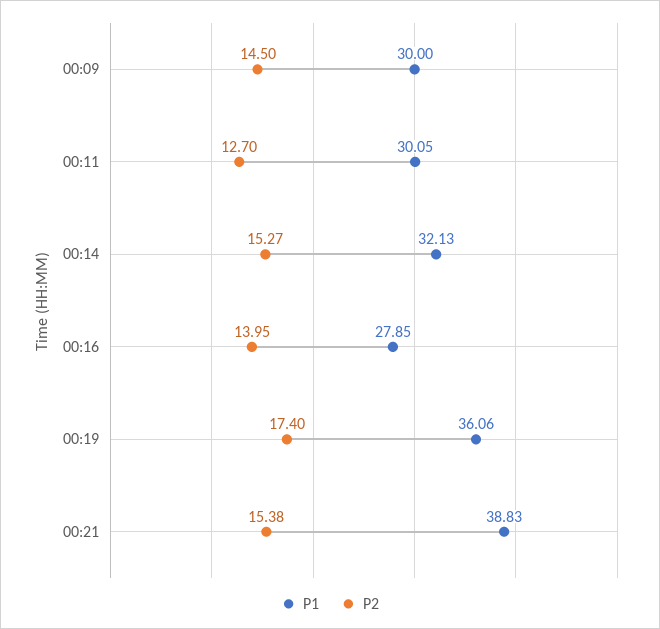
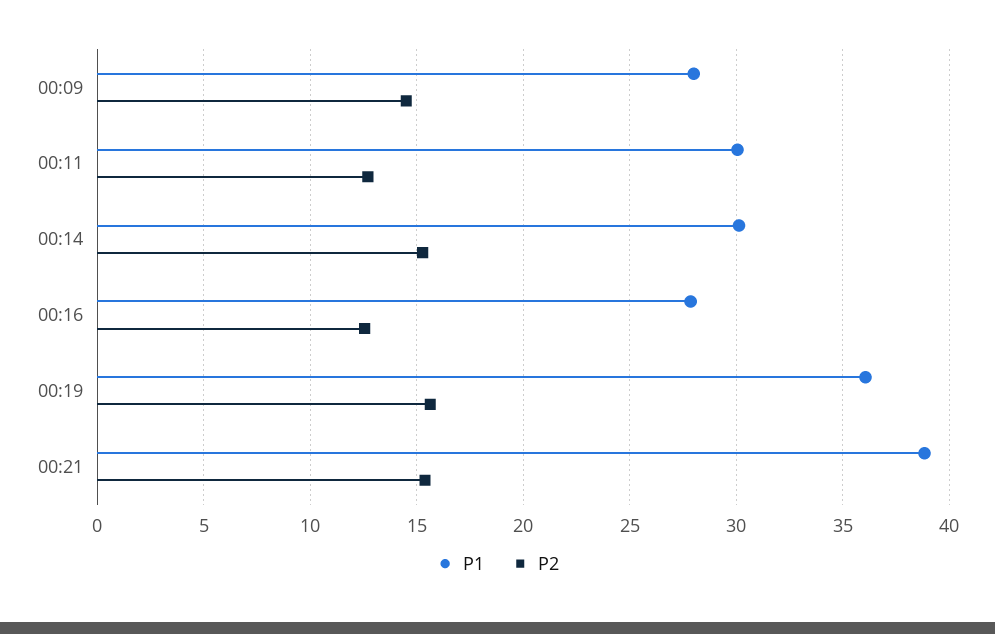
P1, 00:09: 30 -> 28
P1, 00:14: 32.13 -> 30
P2, 00:16: 13.95 -> 12.5
P2, 00:19: 17.4 -> 15.5

